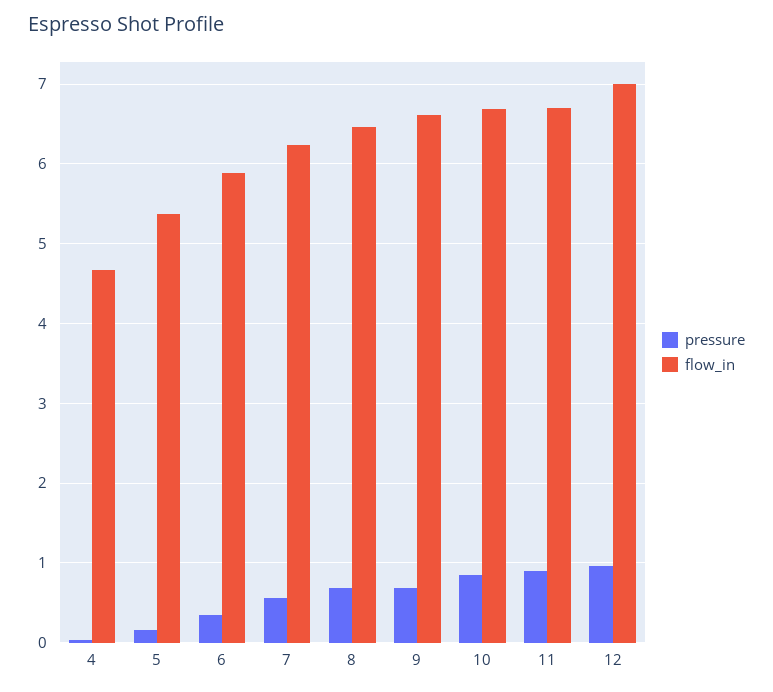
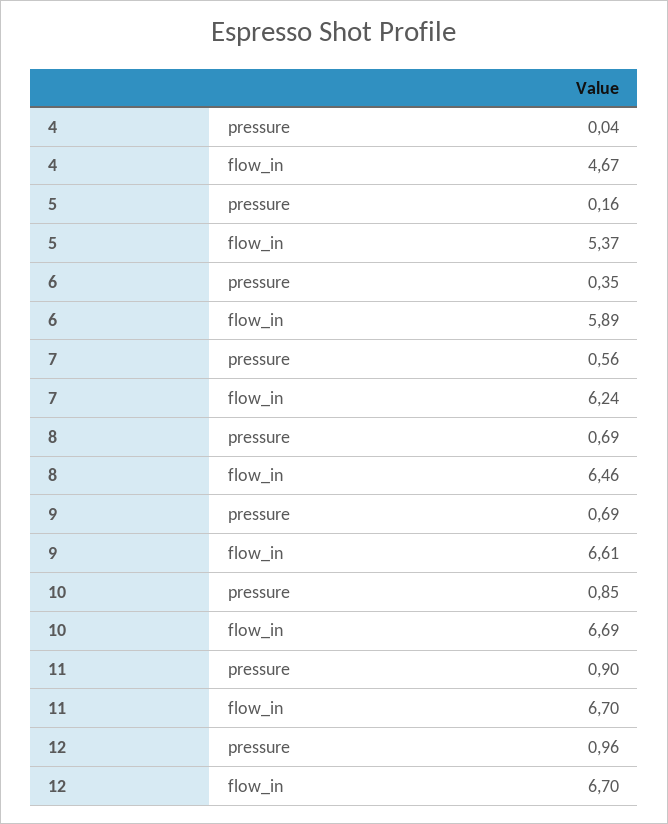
flow_in, 12: 7 -> 6.7

